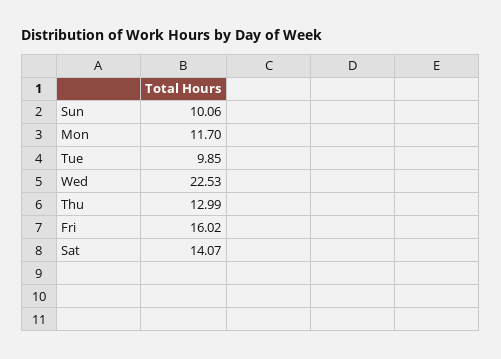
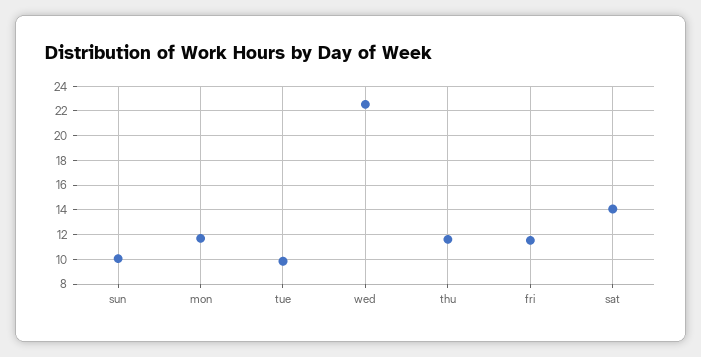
Thu: 12.99 -> 11.5
Fri: 16.02 -> 11.5

